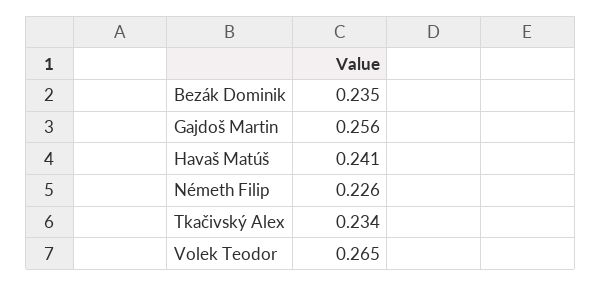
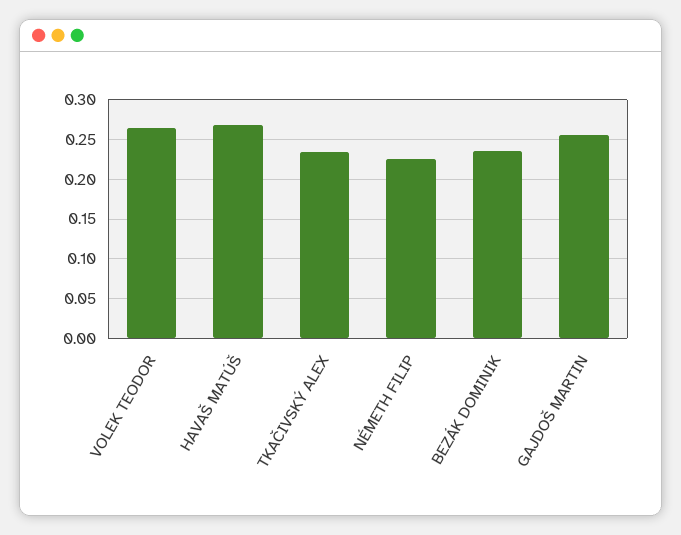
Havaš Matúš: 0.241 -> 0.27

